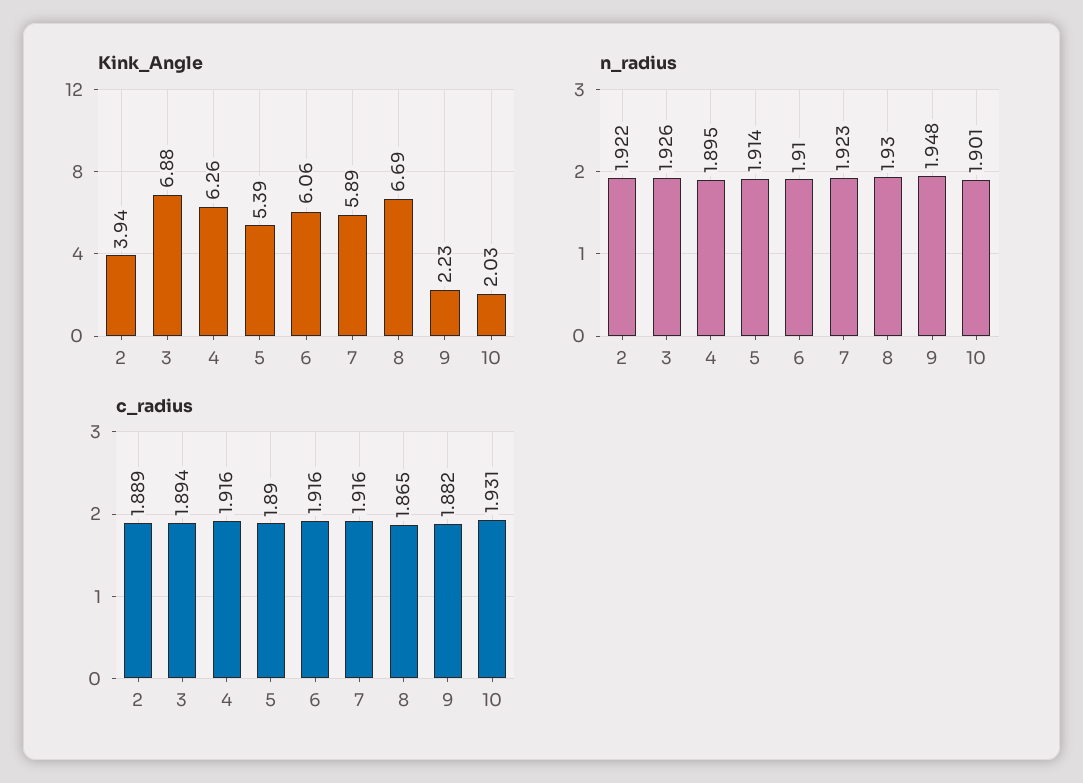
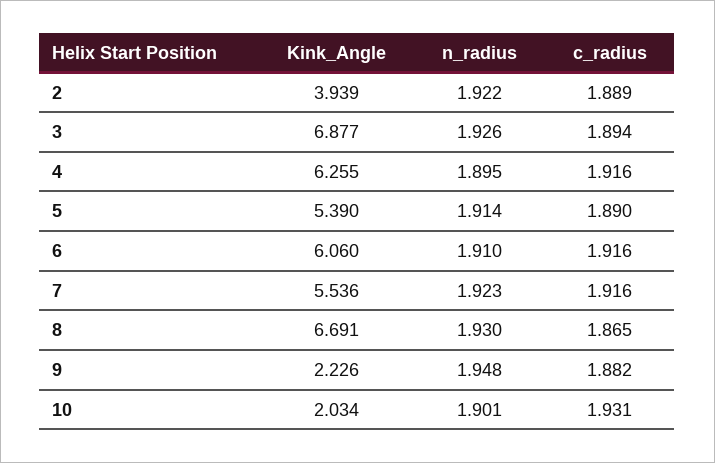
Kink_Angle, 7: 5.89 -> 5.536

